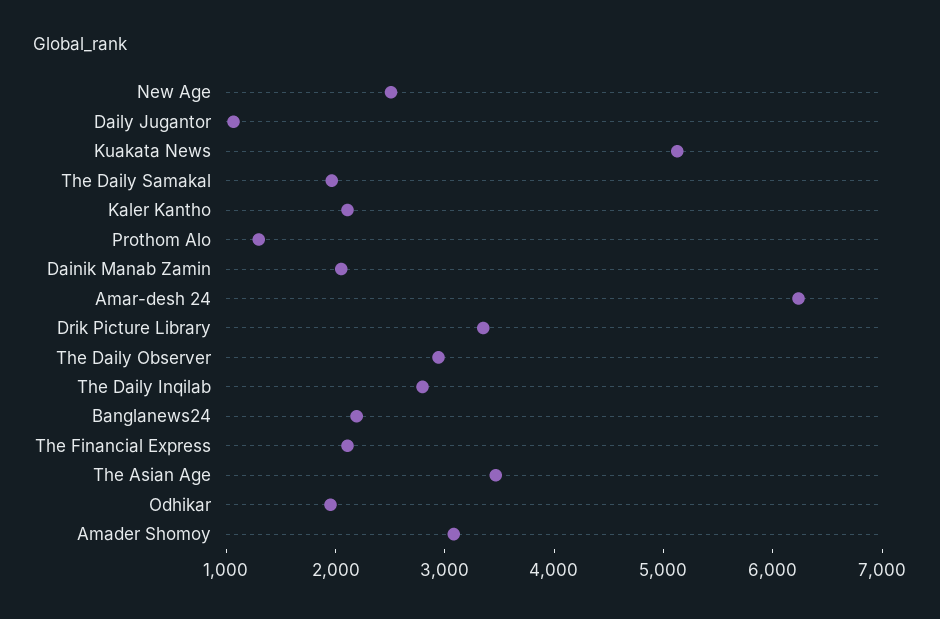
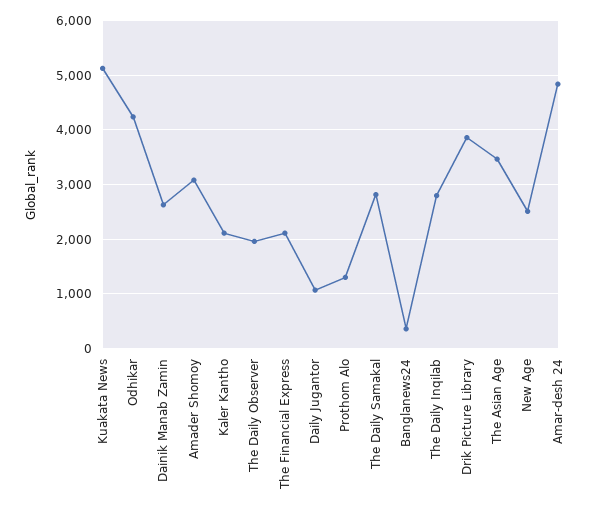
The Daily Samakal: 2000 -> 2800
Dainik Manab Zamin: 2000 -> 2600
Amar-desh 24: 6200 -> 4800
Drik Picture Library: 3400 -> 3800
The Daily Observer: 3000 -> 2000
Banglanews24: 2200 -> 400
Odhikar: 2000 -> 4200

